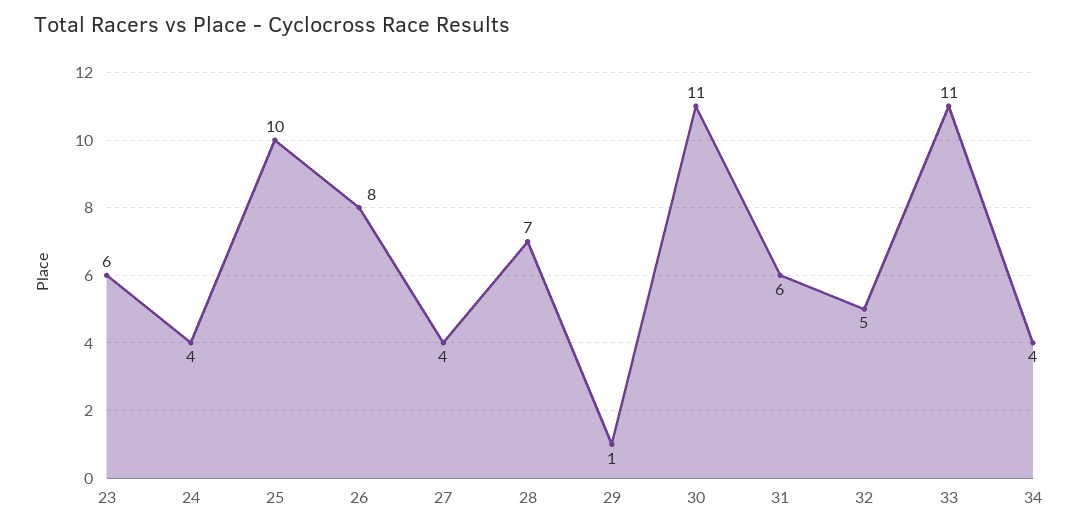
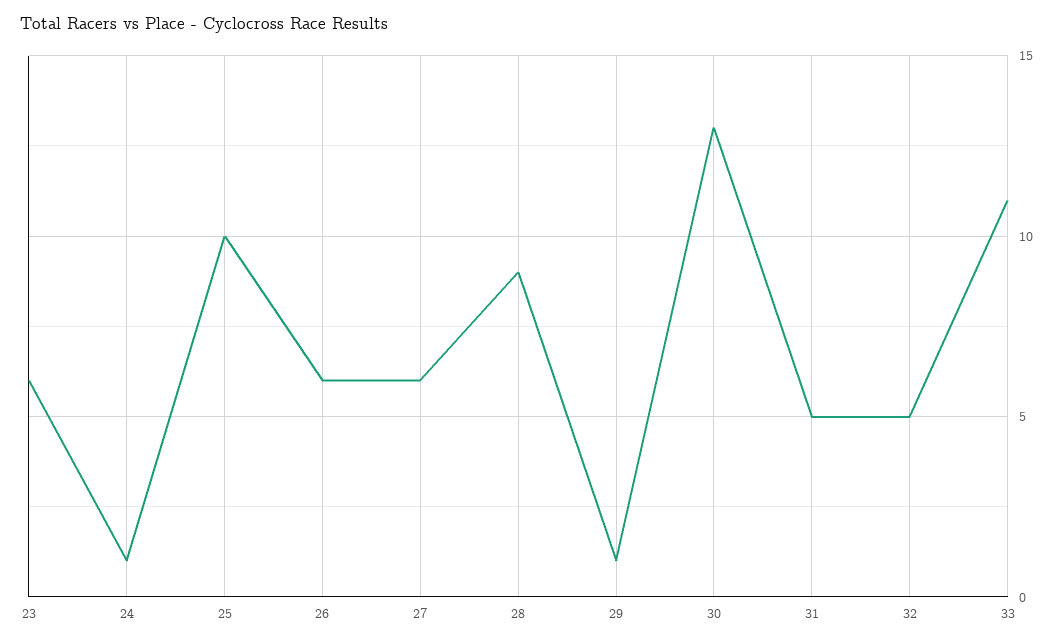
24: 4 -> 1
26: 8 -> 6
27: 4 -> 6
28: 7 -> 9
30: 11 -> 13
31: 6 -> 5
34: 4 -> none

